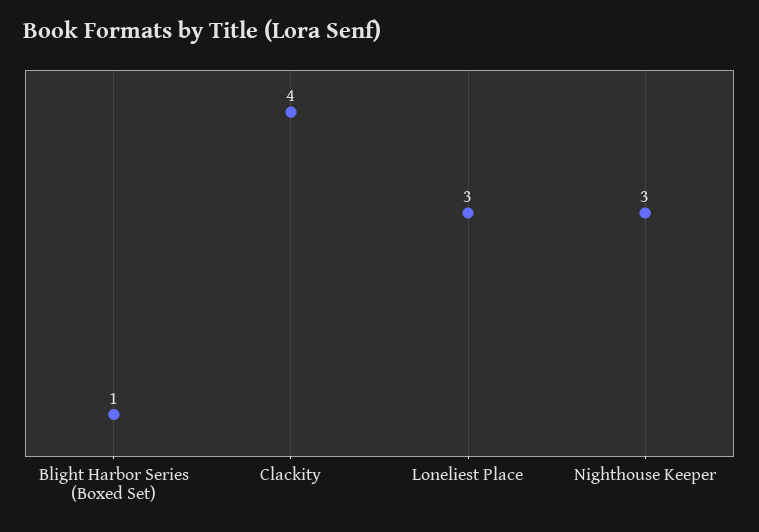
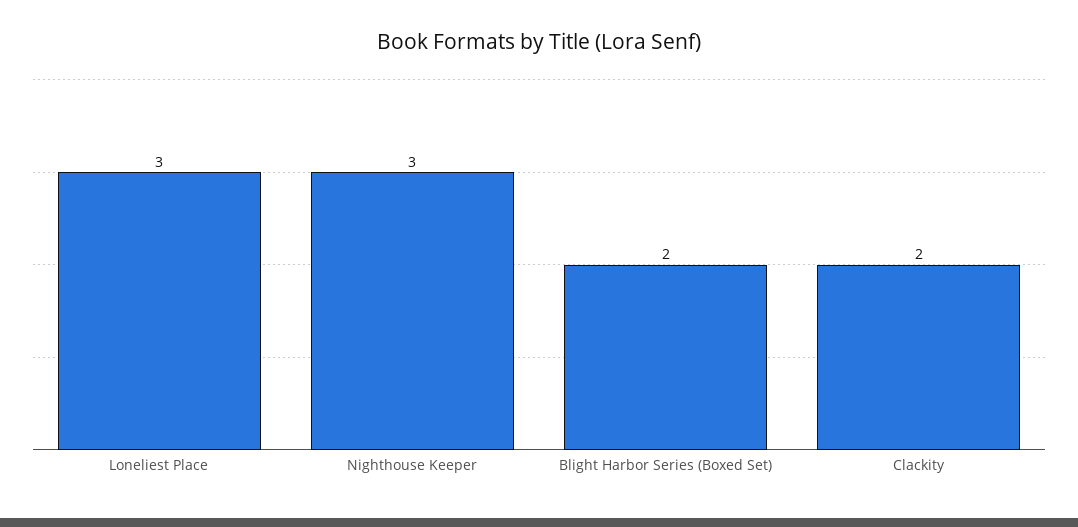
Blight Harbor Series (Boxed Set): 1 -> 2
Clackity: 4 -> 2

